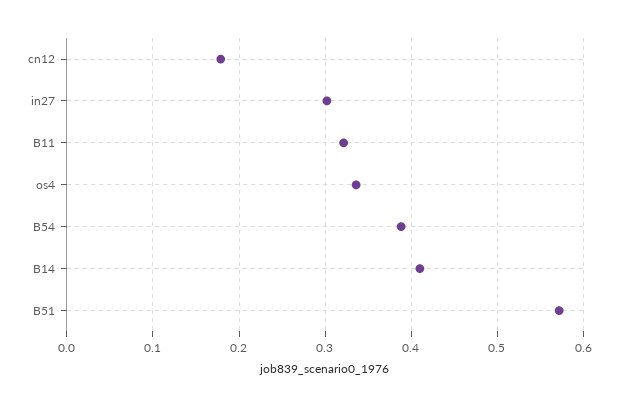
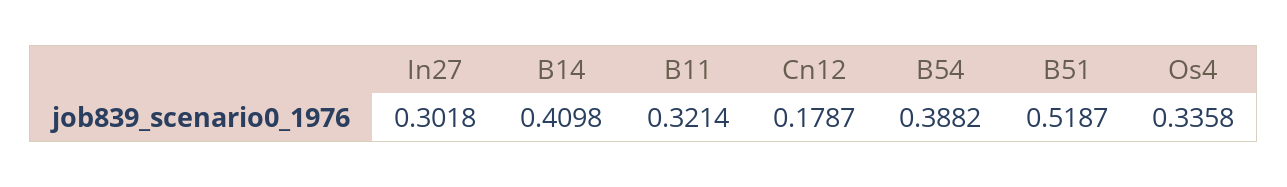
B51: 0.57 -> 0.5187

